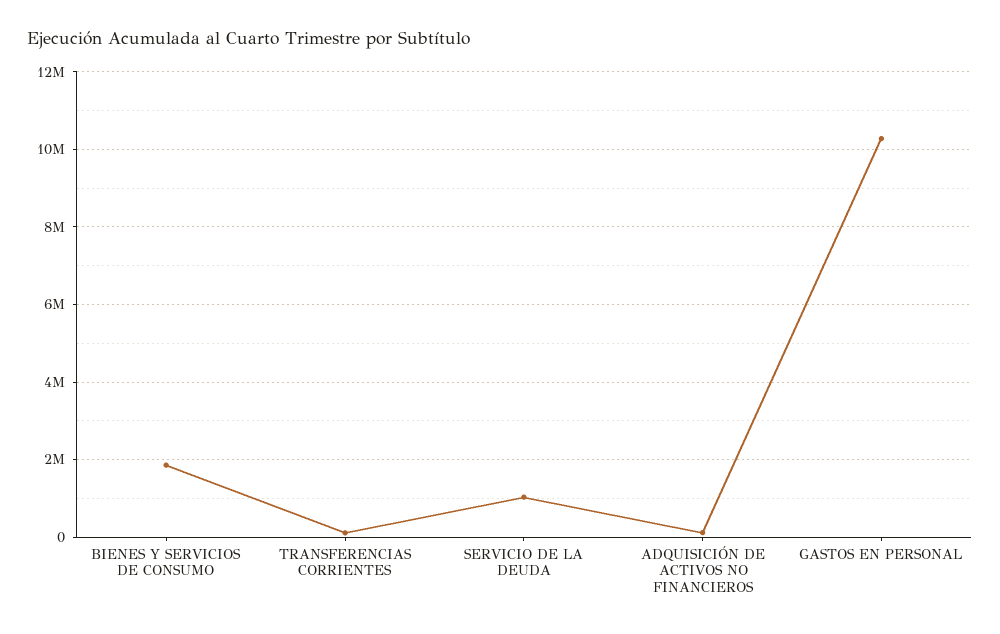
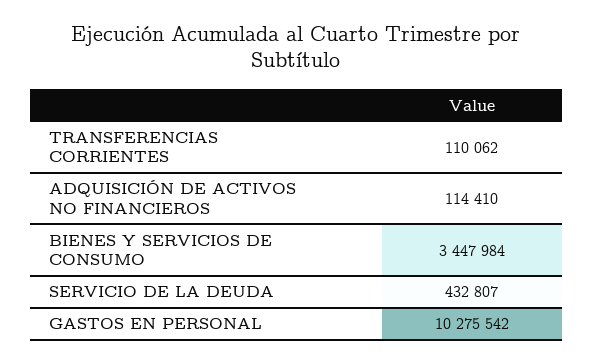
BIENES Y SERVICIOS DE CONSUMO: 1800000 -> 3447984
SERVICIO DE LA DEUDA: 1000000 -> 432807

